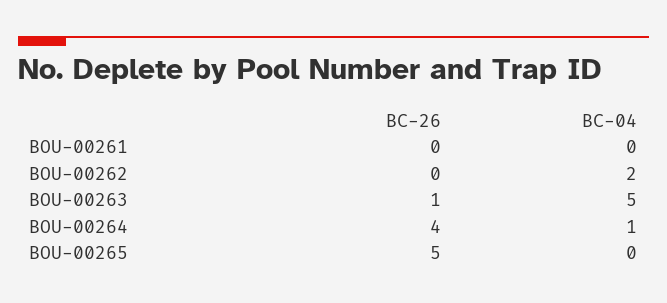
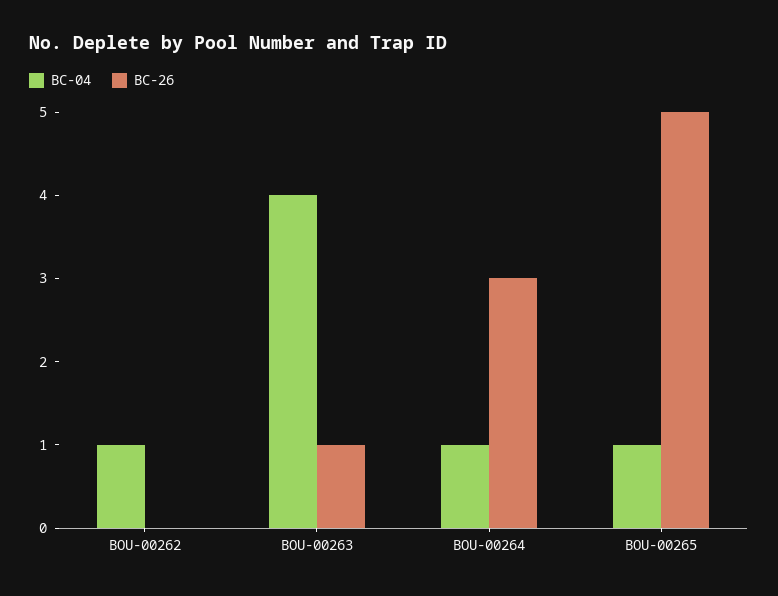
BC-26, BOU-00261: 0 -> none
BC-04, BOU-00261: 0 -> none
BC-04, BOU-00262: 2 -> 1
BC-04, BOU-00263: 5 -> 4
BC-26, BOU-00264: 4 -> 3
BC-04, BOU-00265: 0 -> 1

